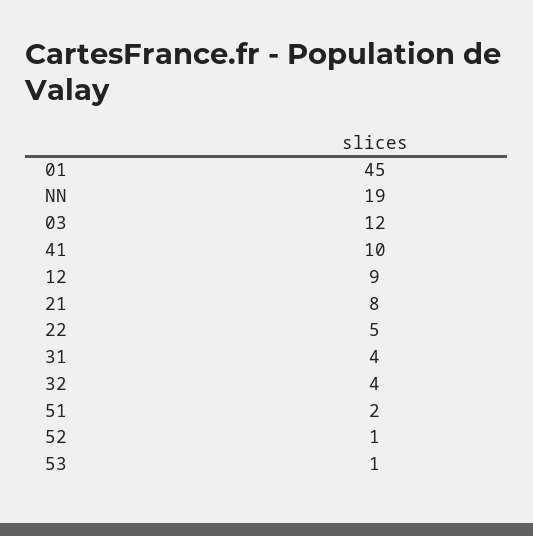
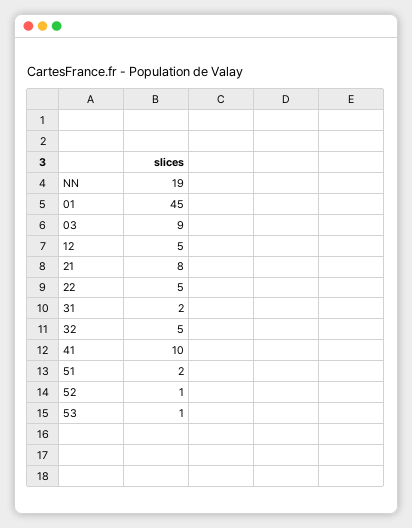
03: 12 -> 9
12: 9 -> 5
31: 4 -> 2
32: 4 -> 5

